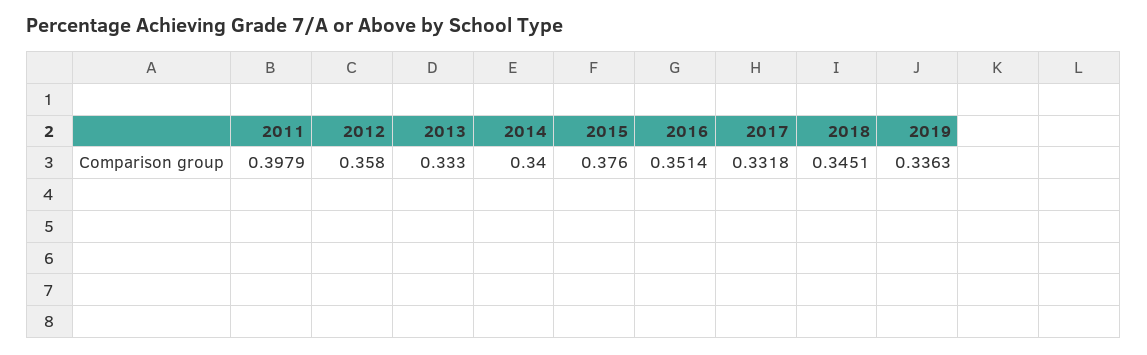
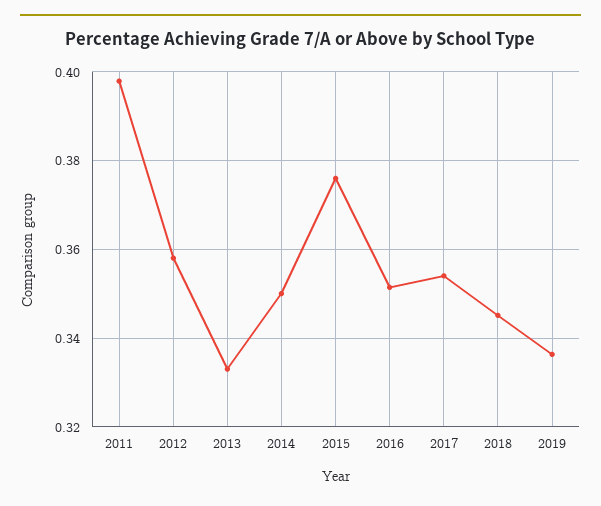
2014: 0.34 -> 0.35
2017: 0.3318 -> 0.354

